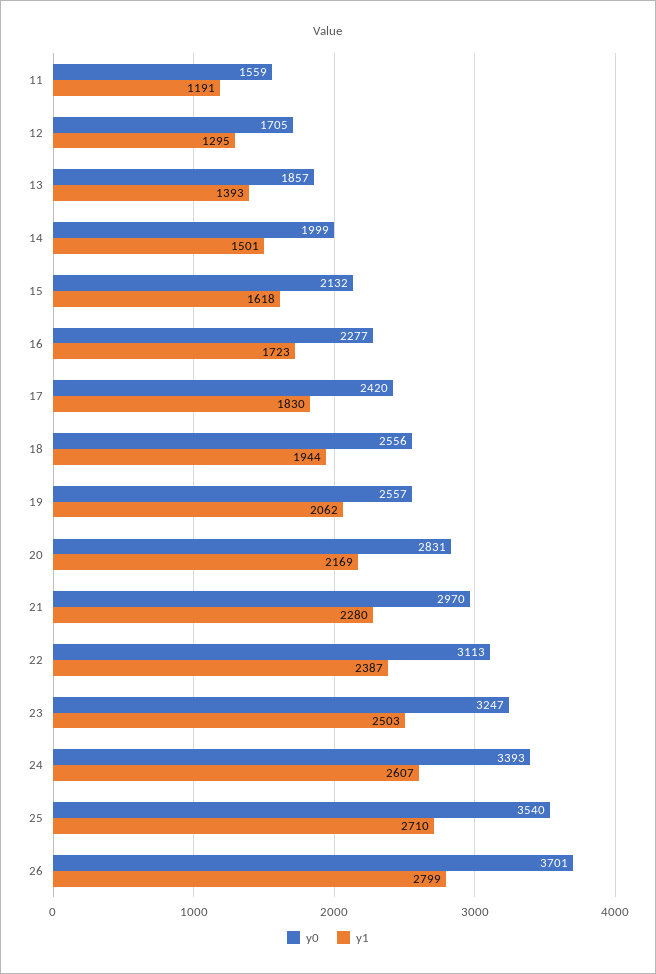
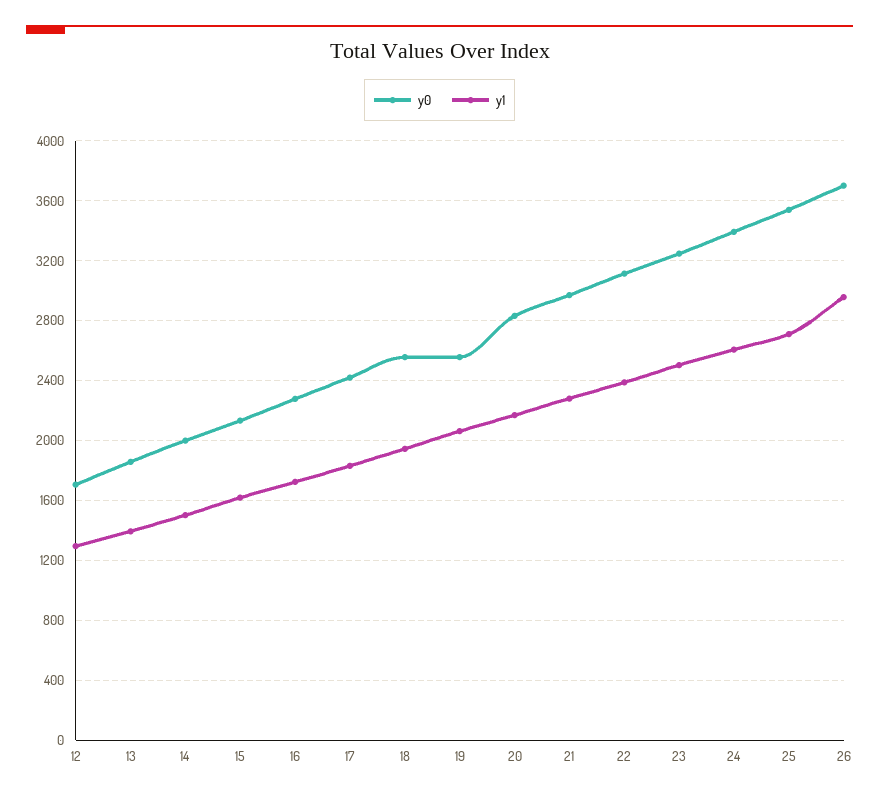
y0, 11: 1559 -> none
y1, 11: 1191 -> none
y1, 26: 2799 -> 2950

